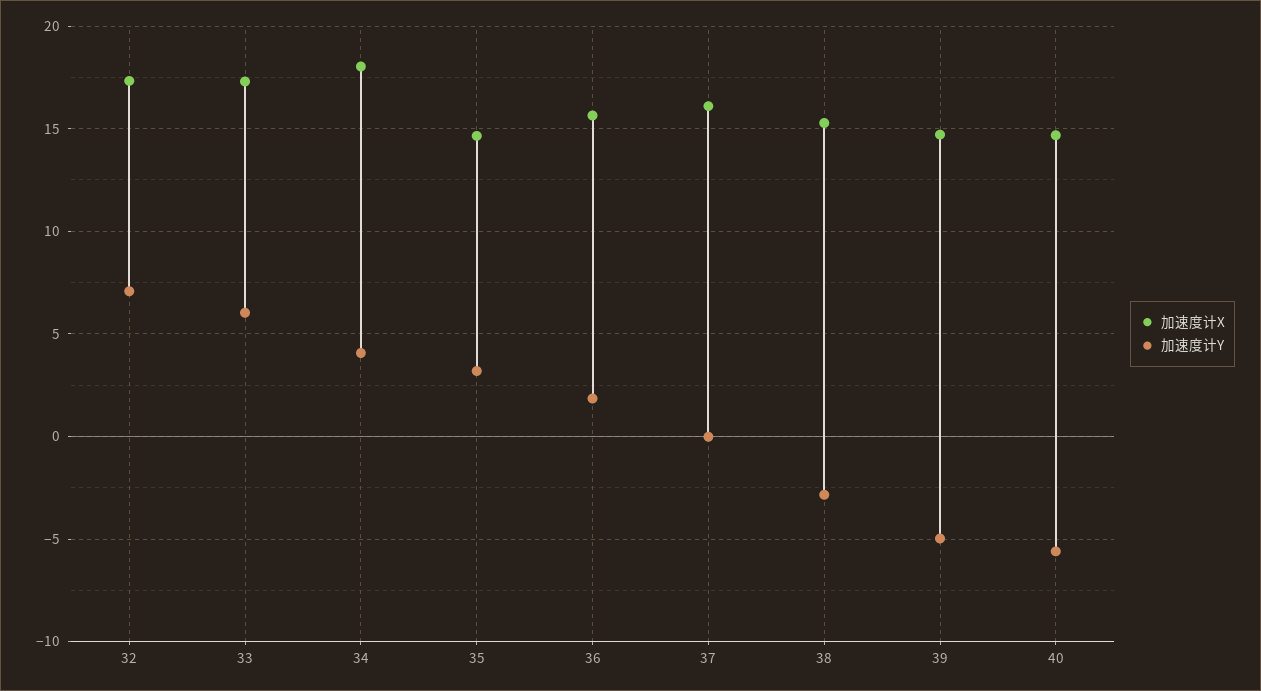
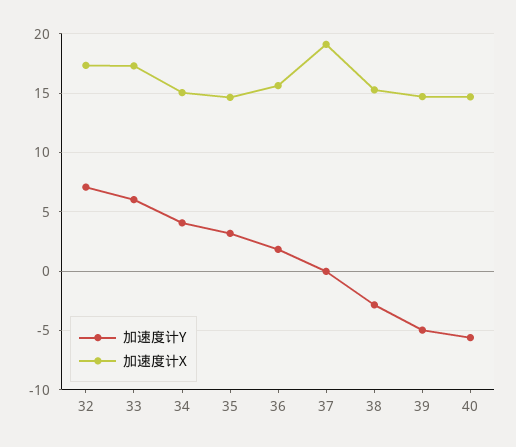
加速度计X, 34: 18 -> 15
加速度计X, 37: 16 -> 19

